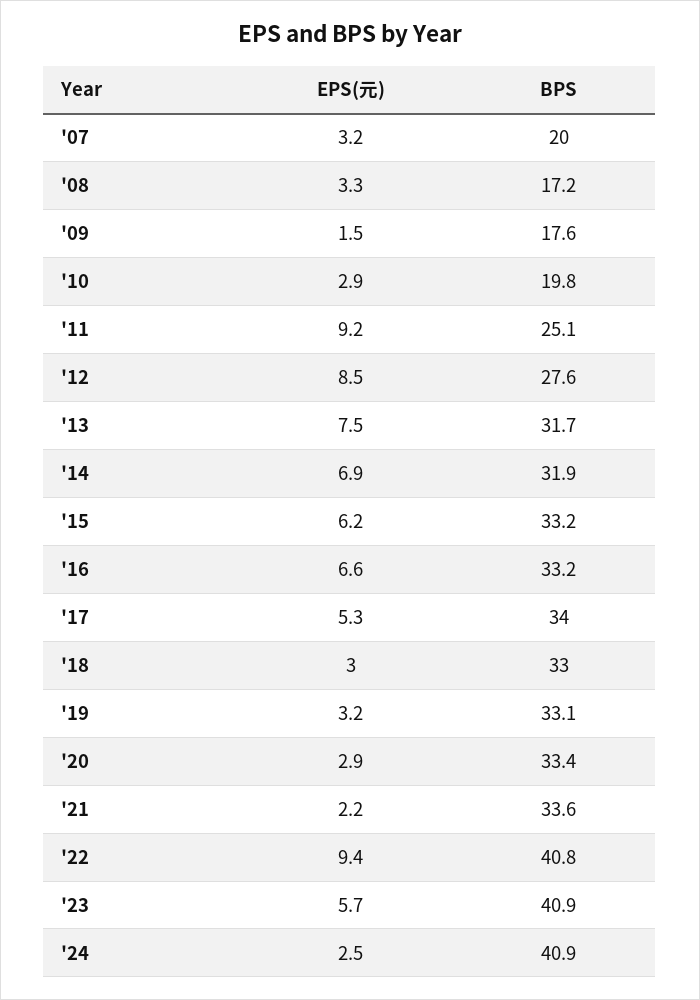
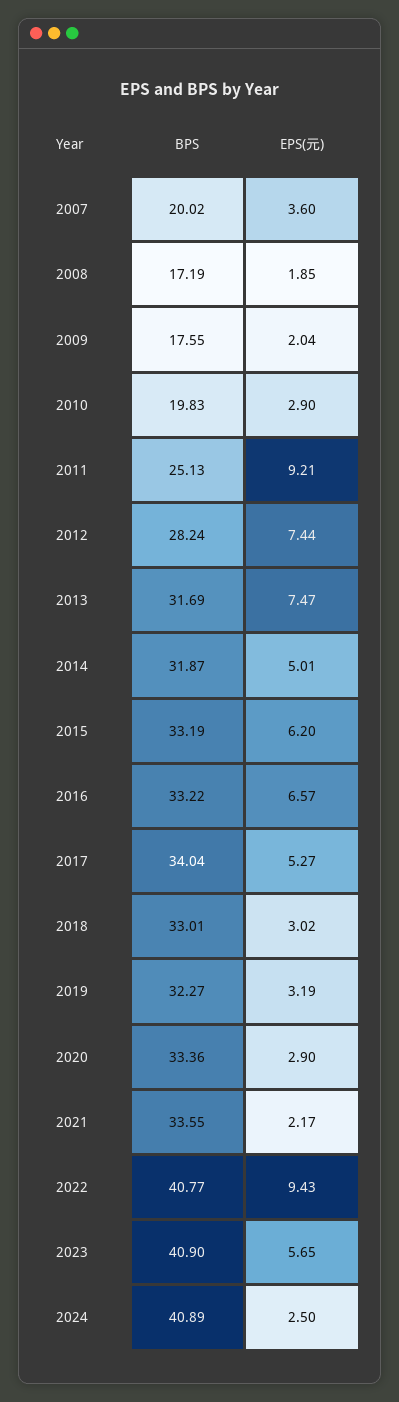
EPS(元), '07: 3.2 -> 3.6
EPS(元), '08: 3.3 -> 1.85
EPS(元), '09: 1.5 -> 2.04
EPS(元), '12: 8.5 -> 7.44
BPS, '12: 27.6 -> 28.24
EPS(元), '14: 6.9 -> 5.01
BPS, '19: 33.1 -> 32.27

